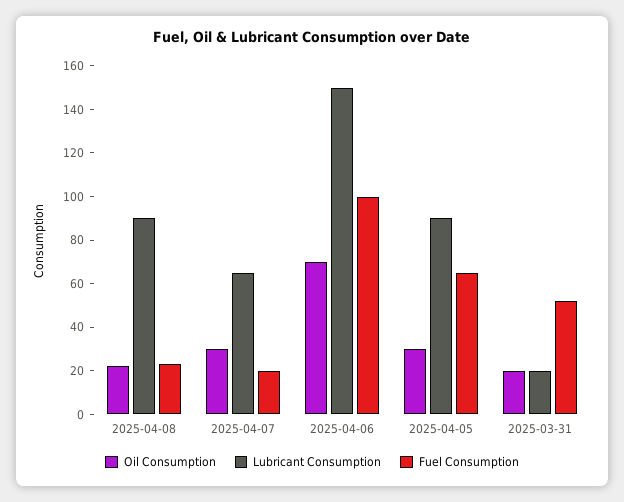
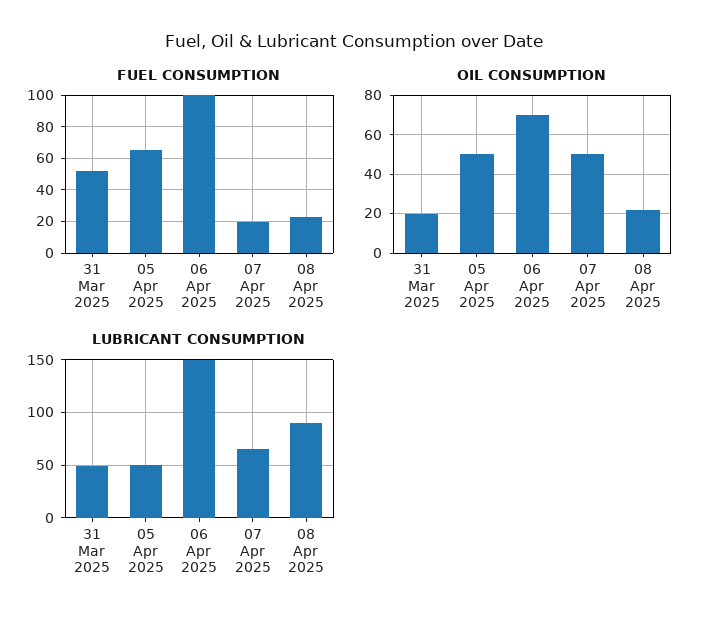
Oil Consumption, 2025-04-07: 30 -> 50
Oil Consumption, 2025-04-05: 30 -> 50
Lubricant Consumption, 2025-04-05: 90 -> 50
Lubricant Consumption, 2025-03-31: 20 -> 50

